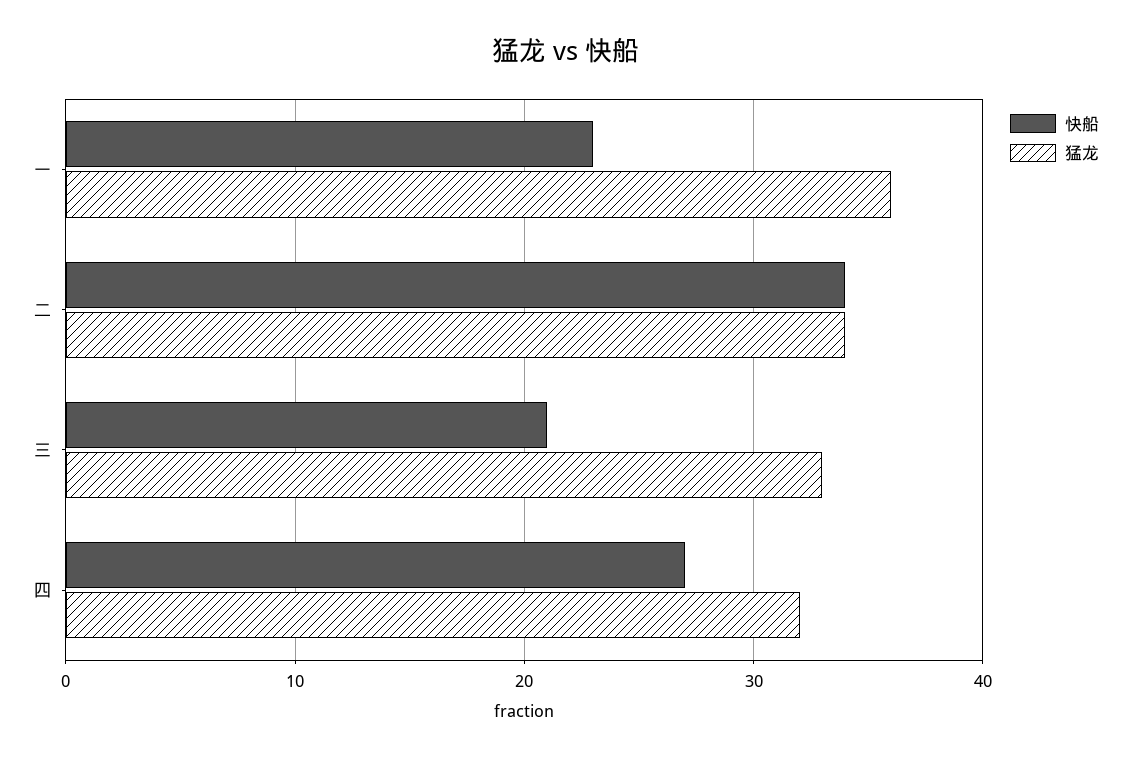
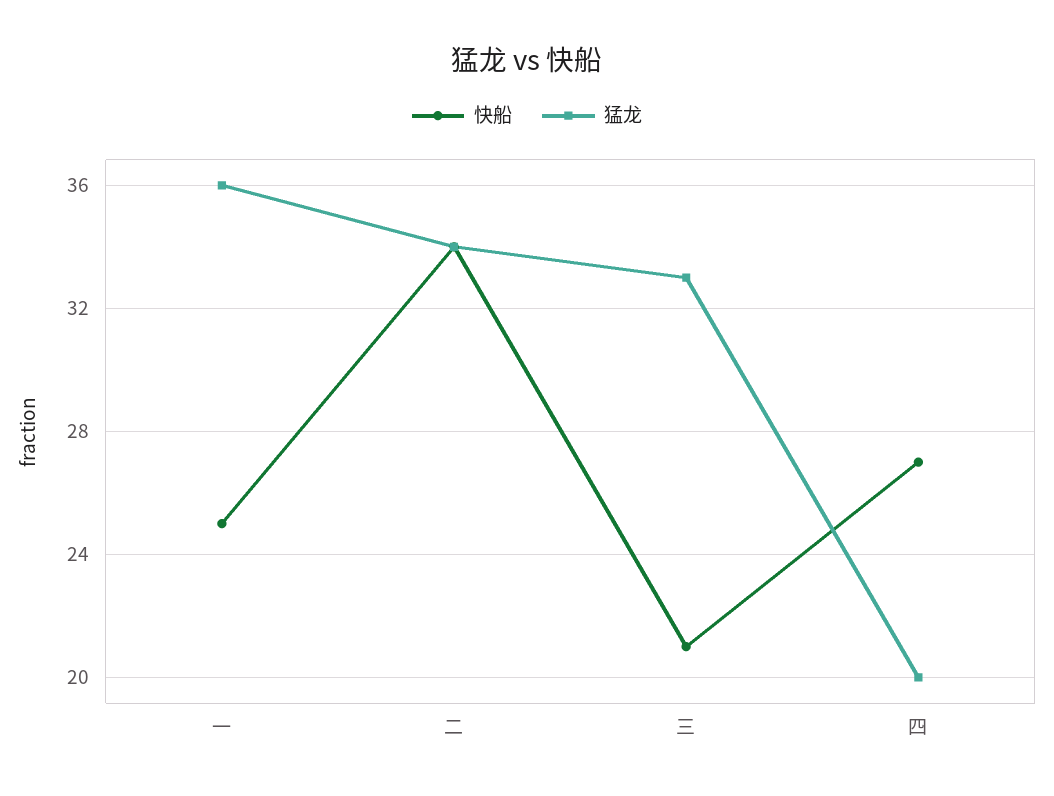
快船, 一: 23 -> 25
猛龙, 四: 32 -> 20

